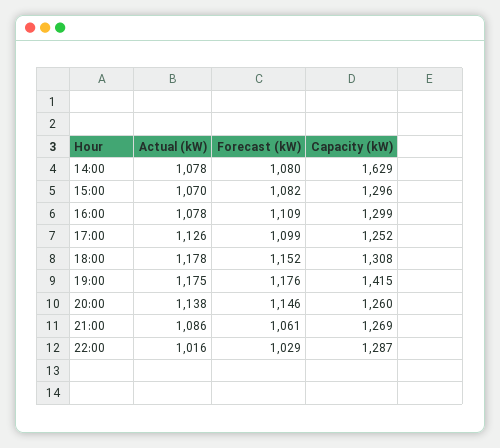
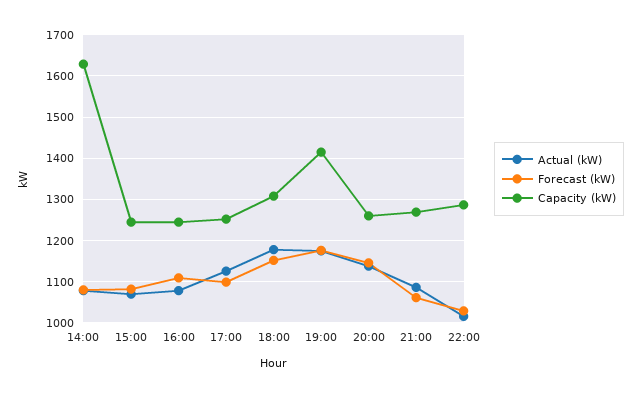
Capacity (kW), 15:00: 1296 -> 1240
Capacity (kW), 16:00: 1299 -> 1240

